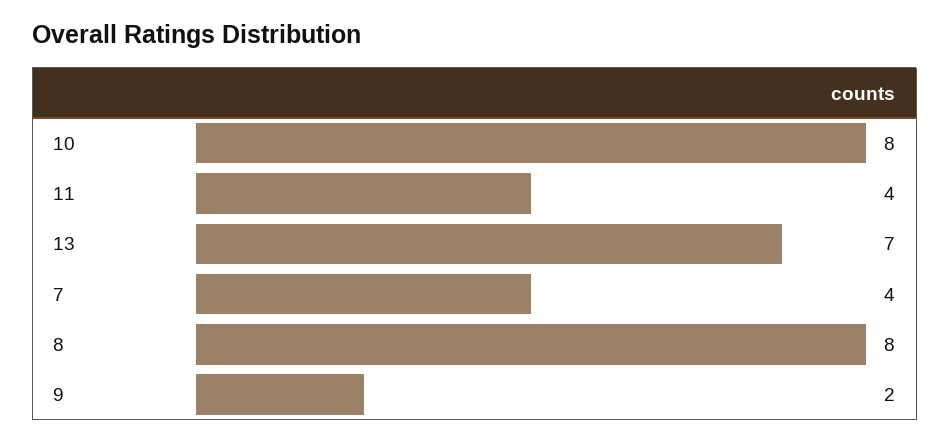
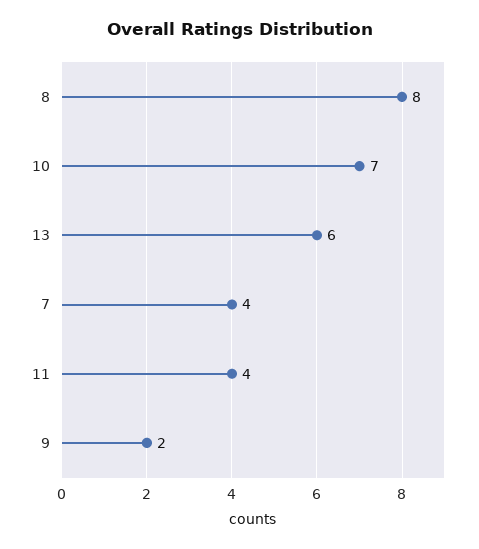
10: 8 -> 7
13: 7 -> 6

